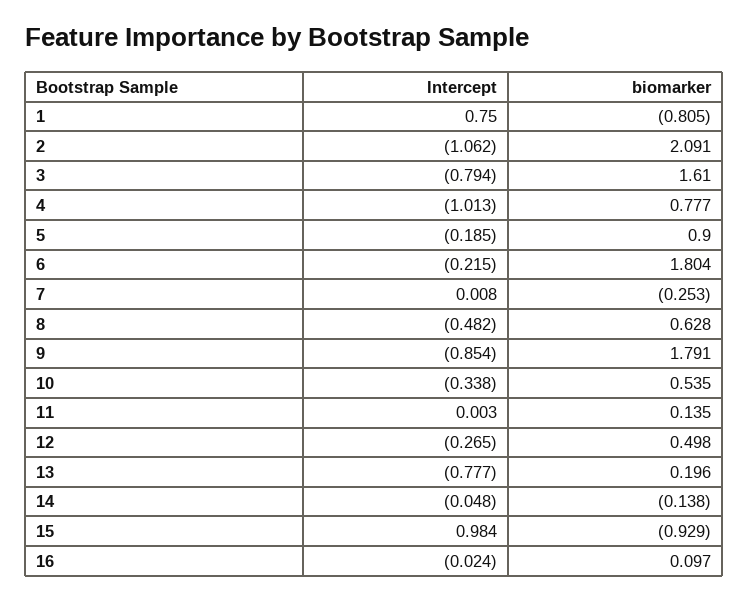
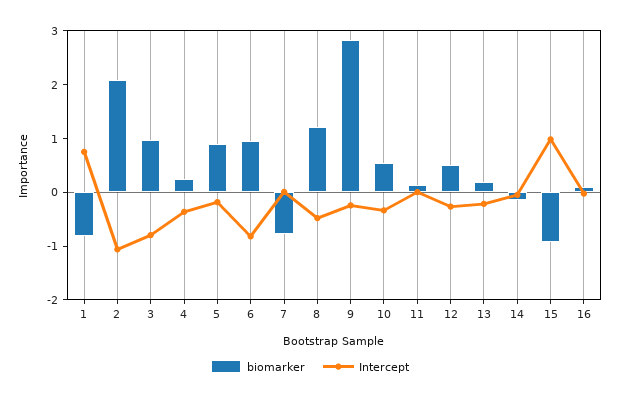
biomarker, 3: 1.61 -> 1
Intercept, 4: -1.013 -> -0.4
biomarker, 4: 0.777 -> 0.2
Intercept, 6: -0.215 -> -0.8
biomarker, 6: 1.804 -> 1
biomarker, 7: -0.253 -> -0.8
biomarker, 8: 0.628 -> 1.2
Intercept, 9: -0.854 -> -0.2
biomarker, 9: 1.791 -> 2.8
Intercept, 13: -0.777 -> -0.2

